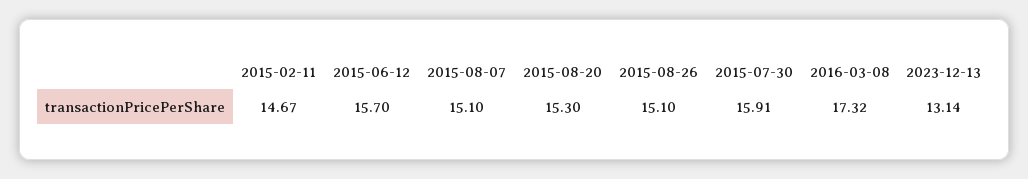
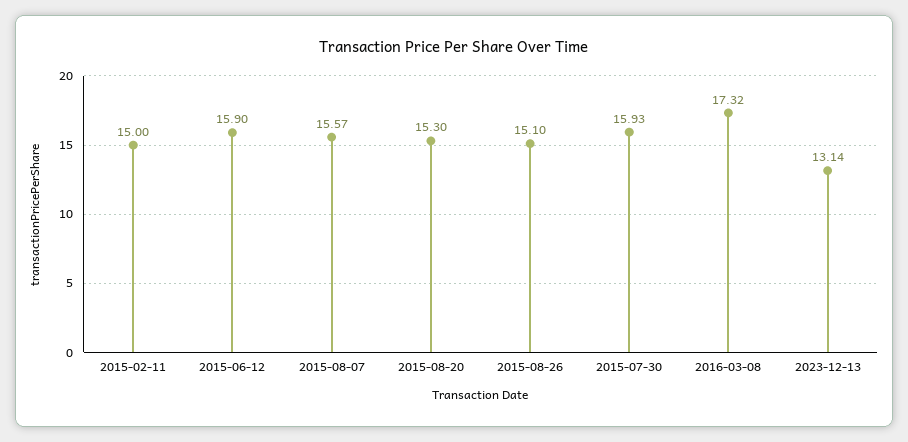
2015-02-11: 14.67 -> 15
2015-06-12: 15.7 -> 15.9
2015-08-07: 15.1 -> 15.57
2015-07-30: 15.91 -> 15.93

